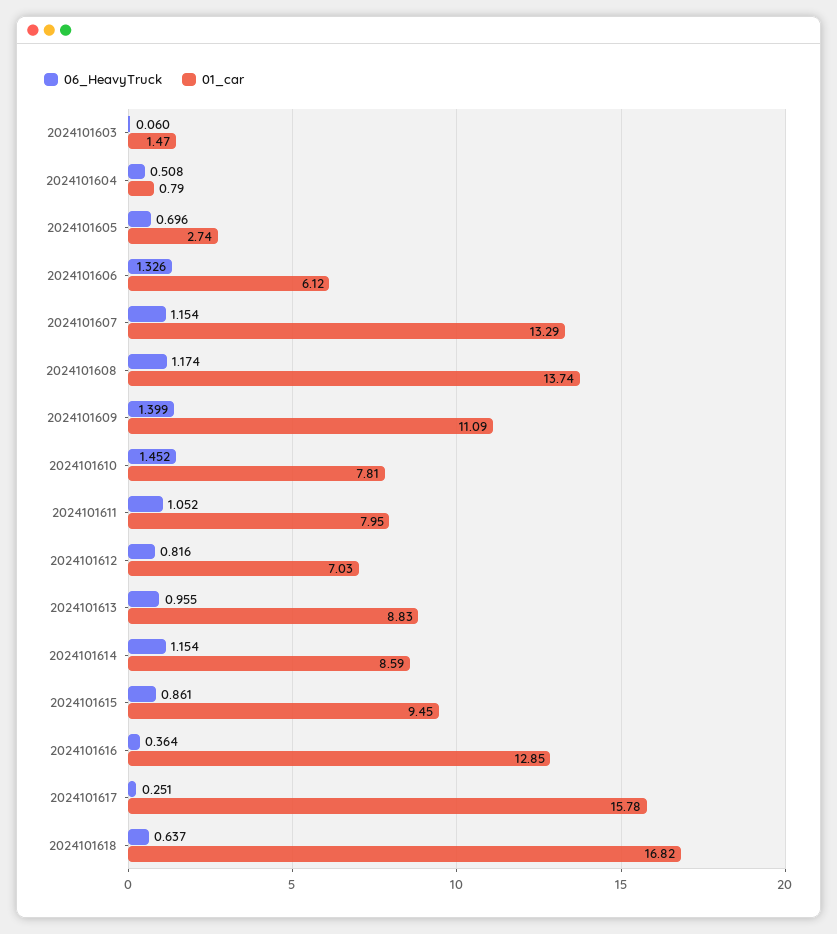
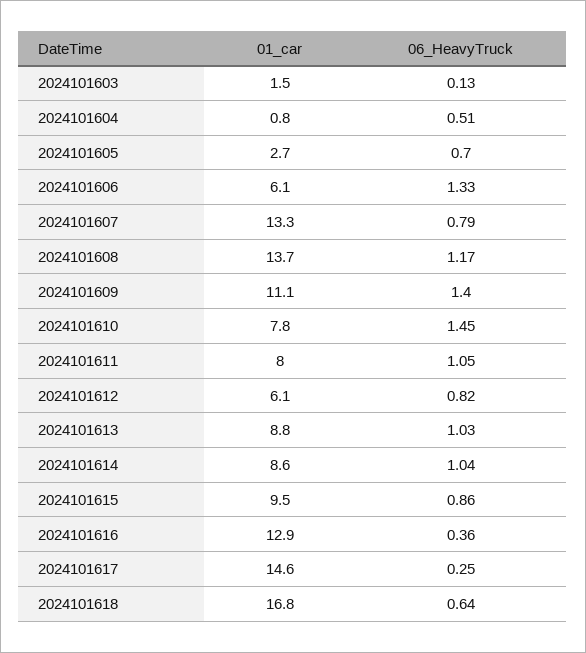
06_HeavyTruck, 2024101603: 0.06 -> 0.13
06_HeavyTruck, 2024101607: 1.154 -> 0.79
01_car, 2024101612: 7.03 -> 6.1
06_HeavyTruck, 2024101613: 0.955 -> 1.03
06_HeavyTruck, 2024101614: 1.154 -> 1.04
01_car, 2024101617: 15.78 -> 14.6

